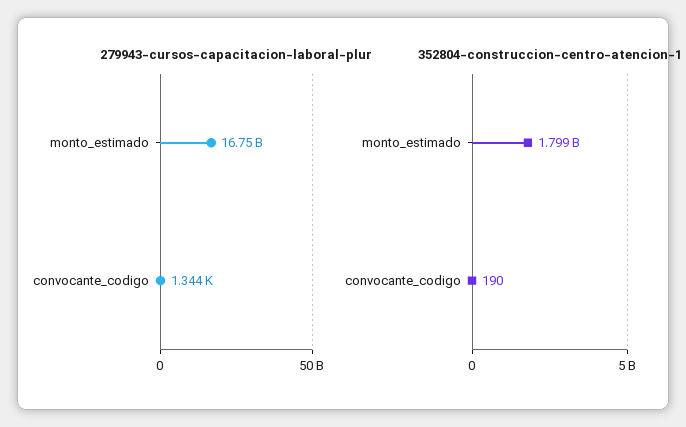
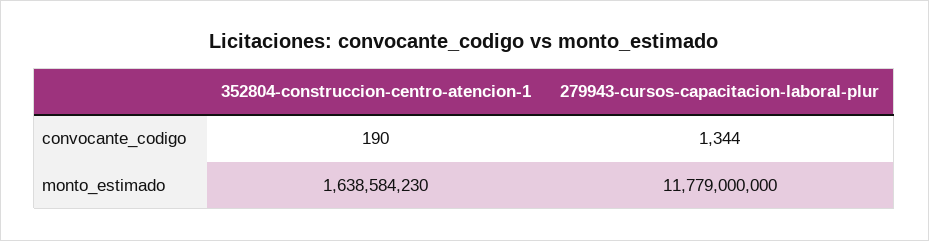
279943-cursos-capacitacion-laboral-plur, monto_estimado: 16750000000 -> 11779000000
352804-construccion-centro-atencion-1, monto_estimado: 1799000000 -> 1638584230

